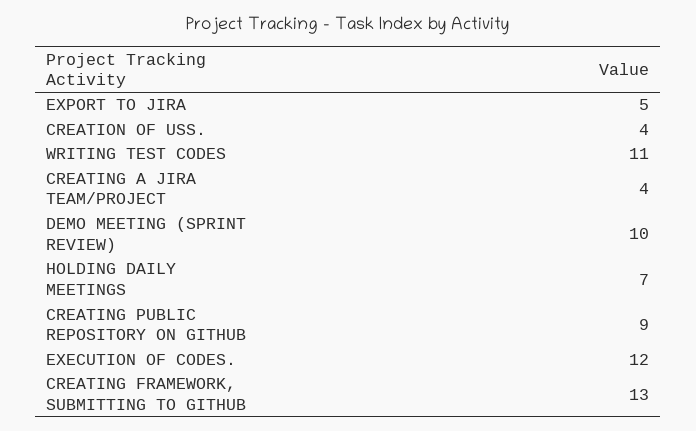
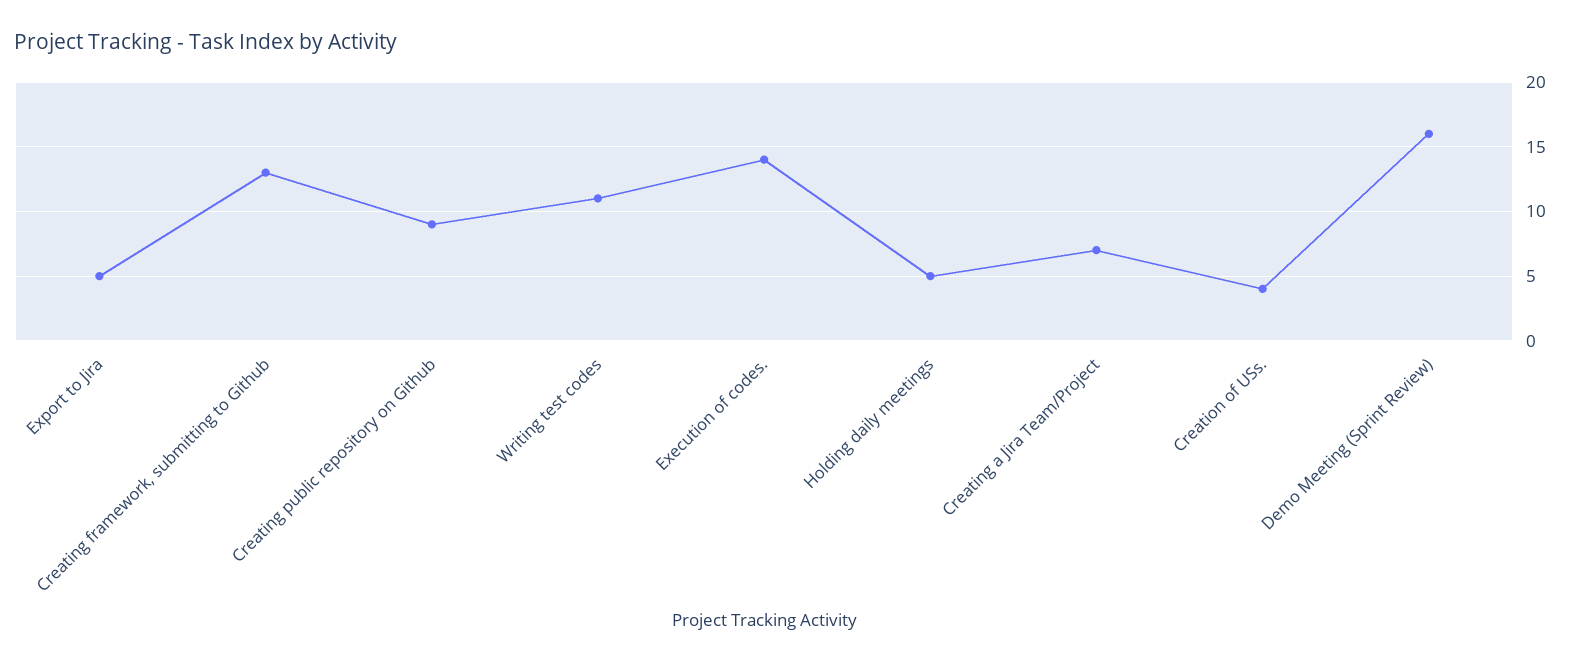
CREATING A JIRA TEAM/PROJECT: 4 -> 7
DEMO MEETING (SPRINT REVIEW): 10 -> 16
HOLDING DAILY MEETINGS: 7 -> 5
EXECUTION OF CODES.: 12 -> 14

